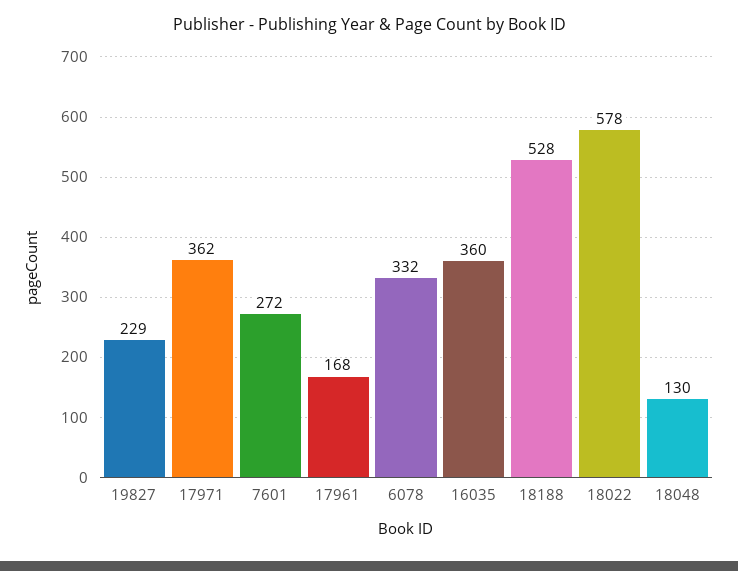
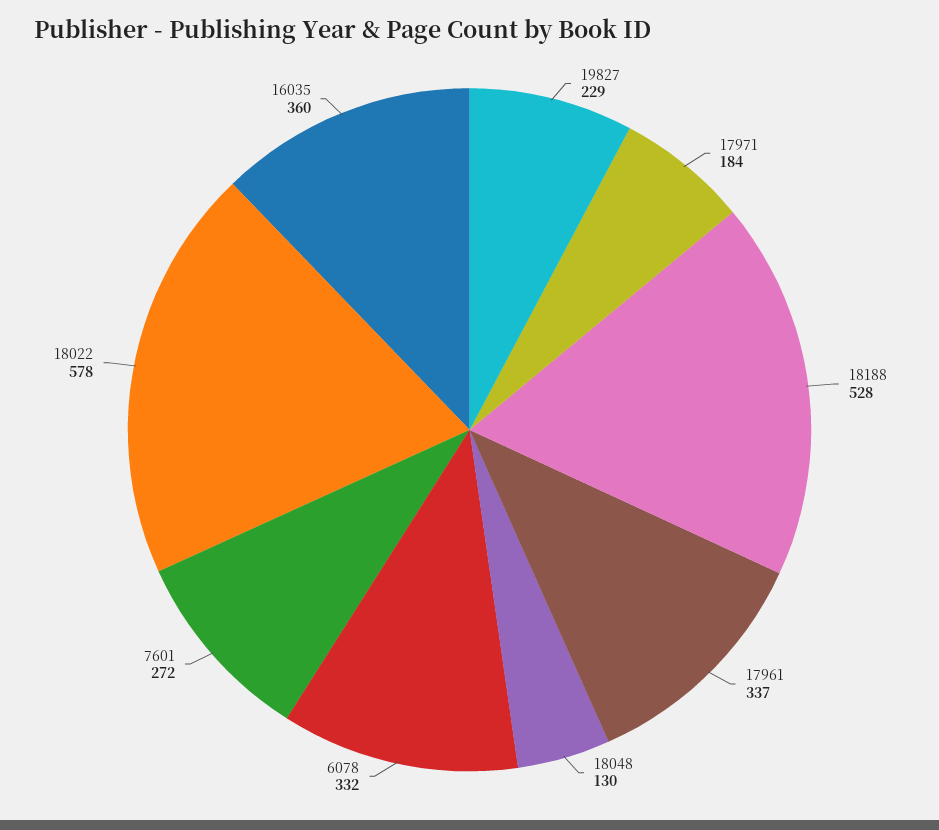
17971: 362 -> 184
17961: 168 -> 337

